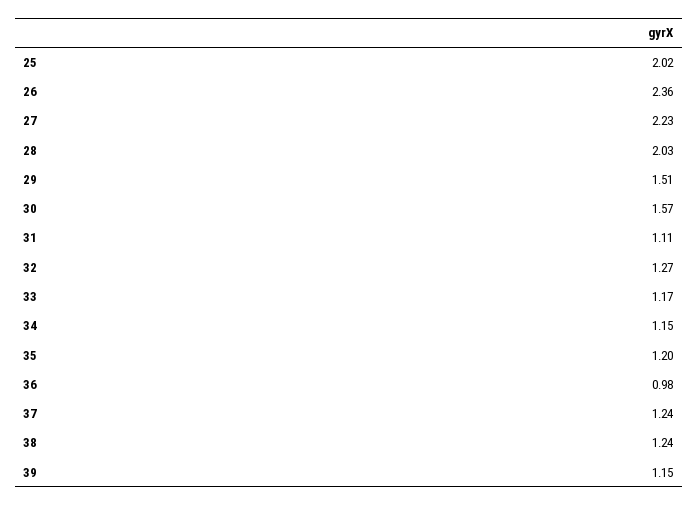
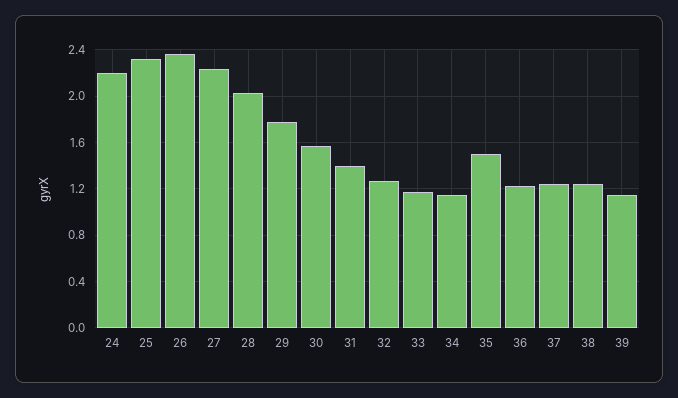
25: 2.02 -> 2.3
29: 1.51 -> 1.8
31: 1.11 -> 1.4
35: 1.2 -> 1.5
36: 0.98 -> 1.2
24: none -> 2.2

